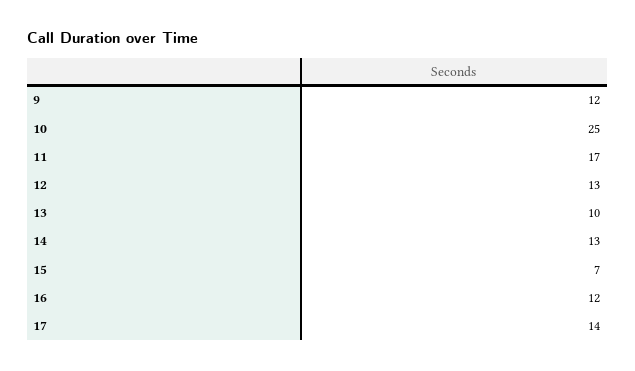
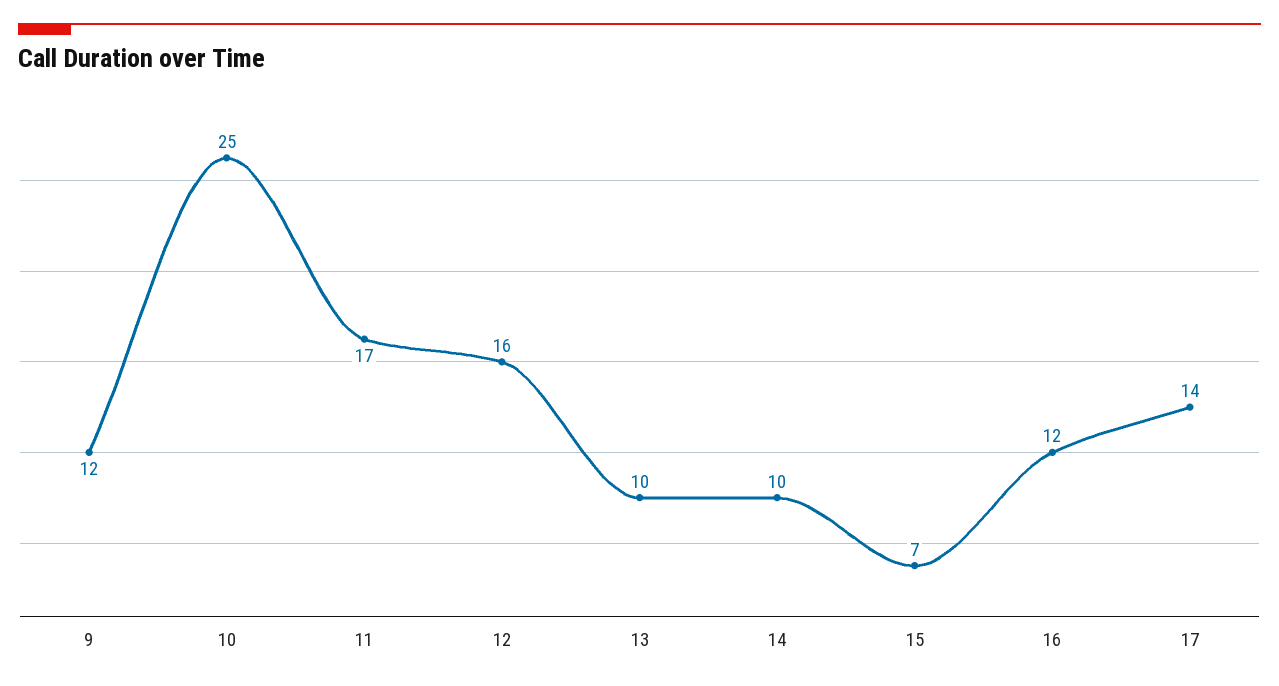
12: 13 -> 16
14: 13 -> 10

